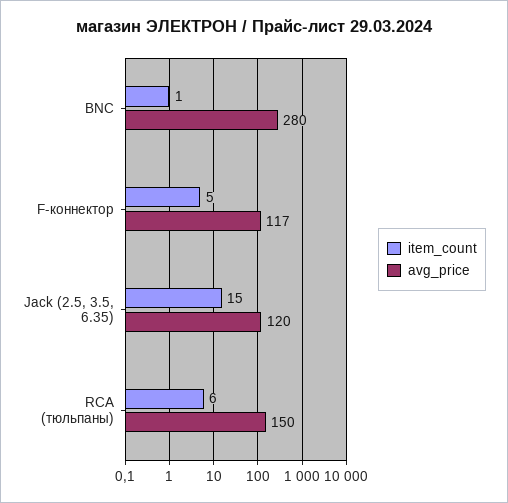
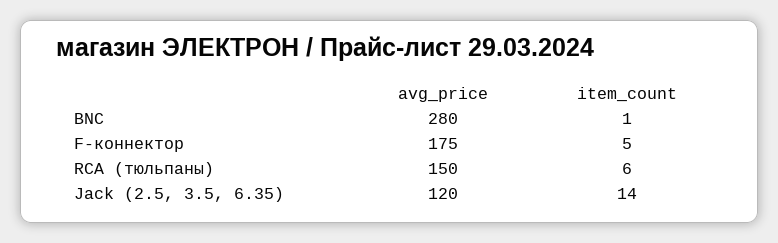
avg_price, F-коннектор: 117 -> 175
item_count, Jack (2.5, 3.5, 6.35): 15 -> 14

